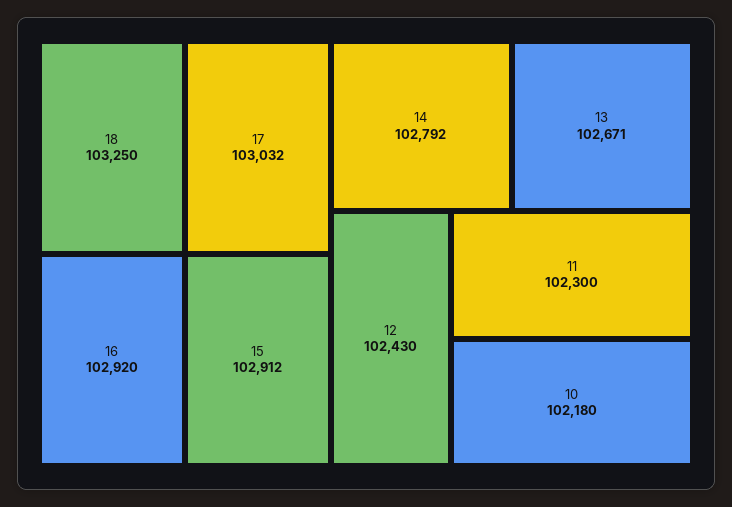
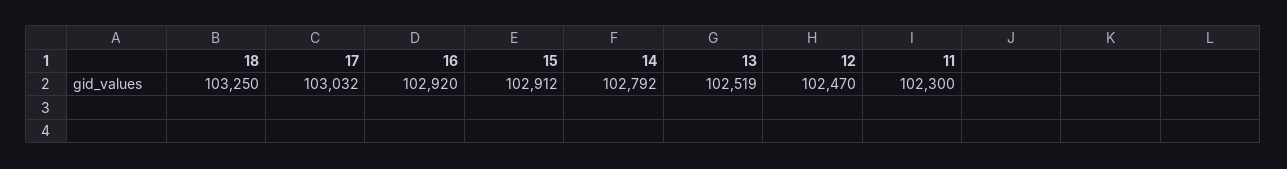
13: 102671 -> 102519
12: 102430 -> 102470
10: 102180 -> none

